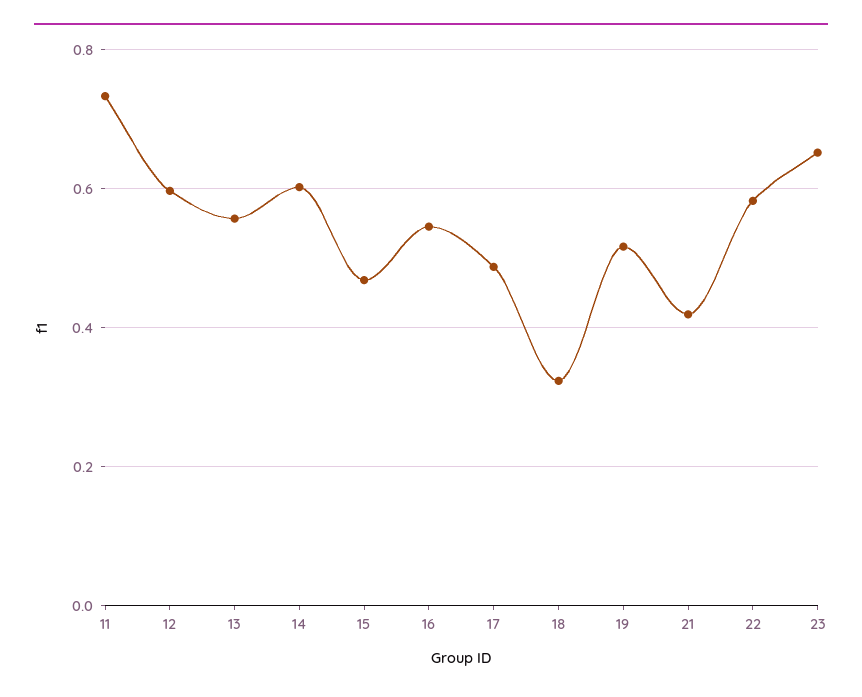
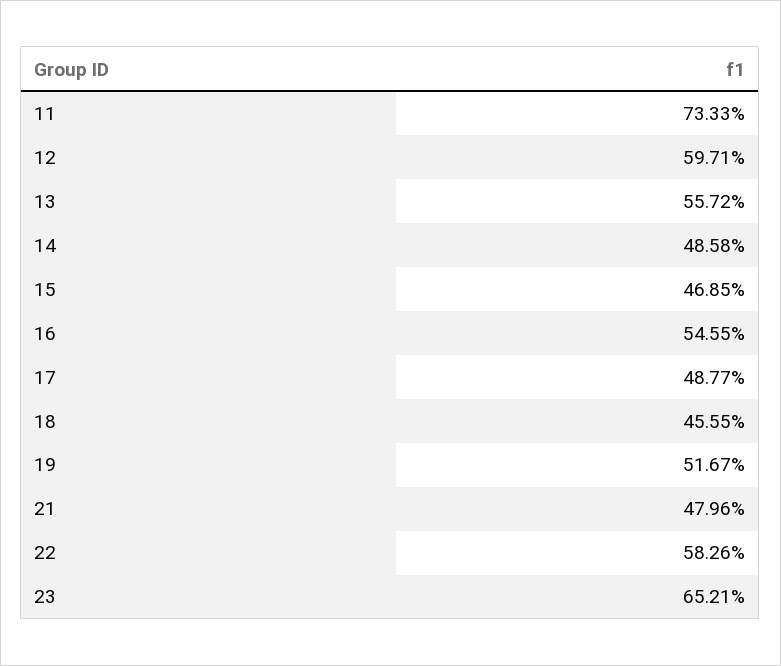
14: 0.6 -> 0.4858
18: 0.32 -> 0.4555
21: 0.42 -> 0.4796

